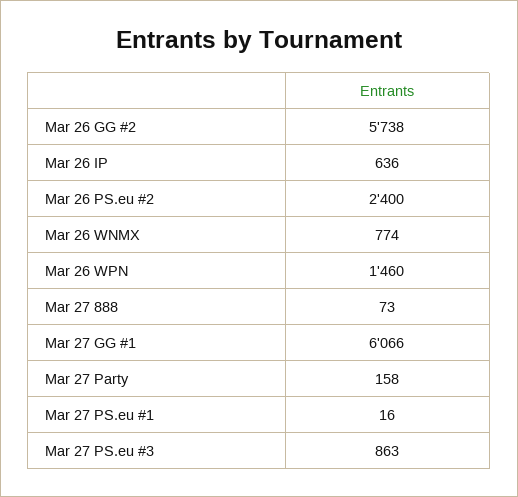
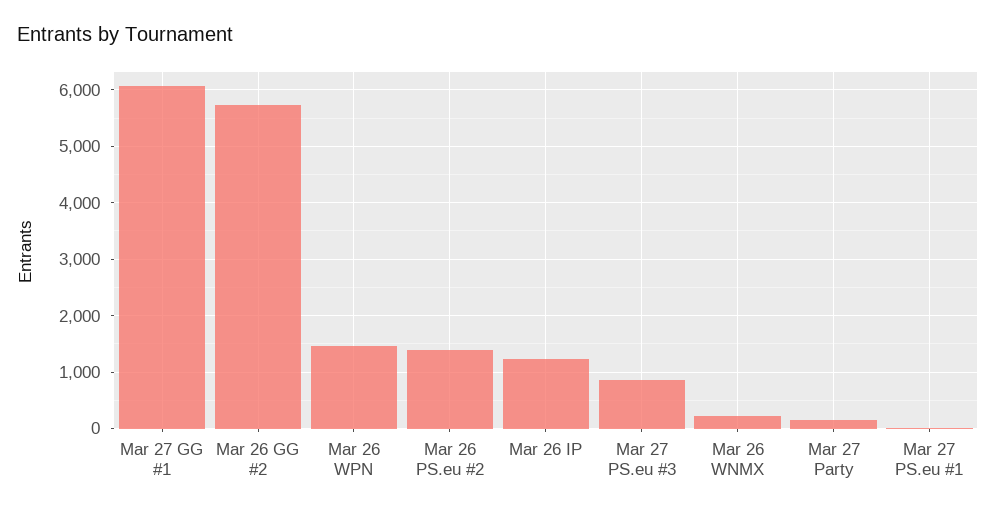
Mar 26 IP: 636 -> 1200
Mar 26 PS.eu #2: 2400 -> 1400
Mar 26 WNMX: 774 -> 200
Mar 27 888: 73 -> none

